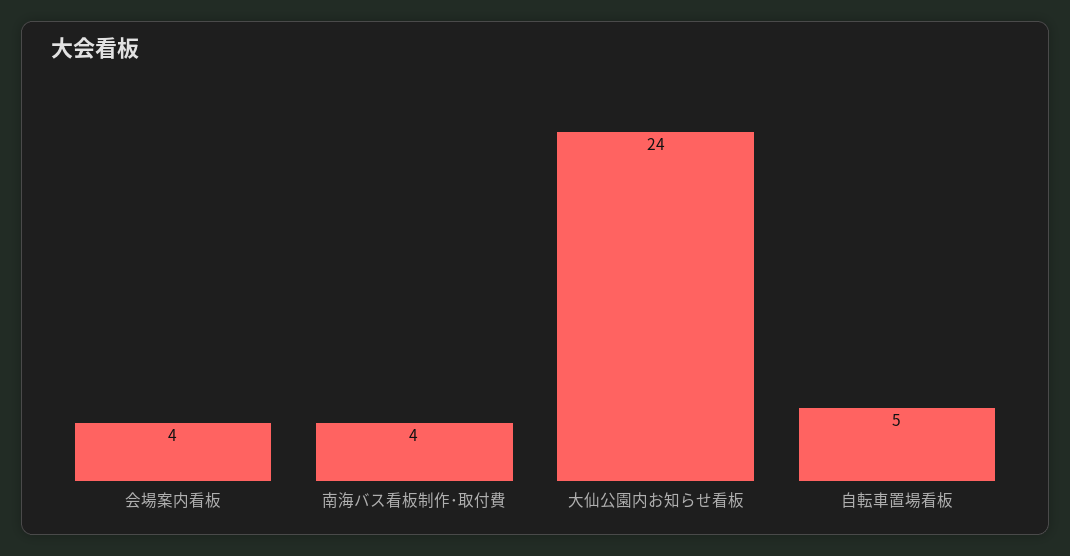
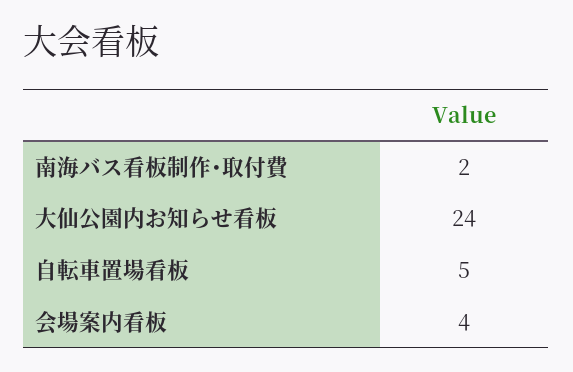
南海バス看板制作･取付費: 4 -> 2

